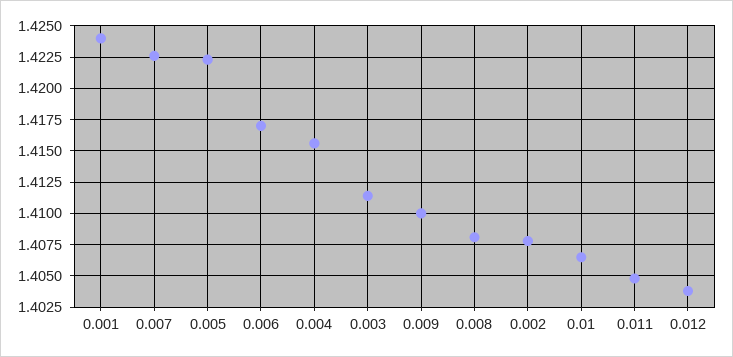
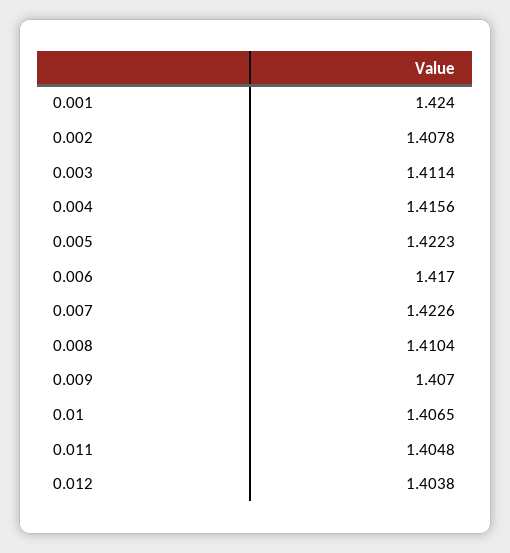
0.009: 1.41 -> 1.407
0.008: 1.408 -> 1.4104

